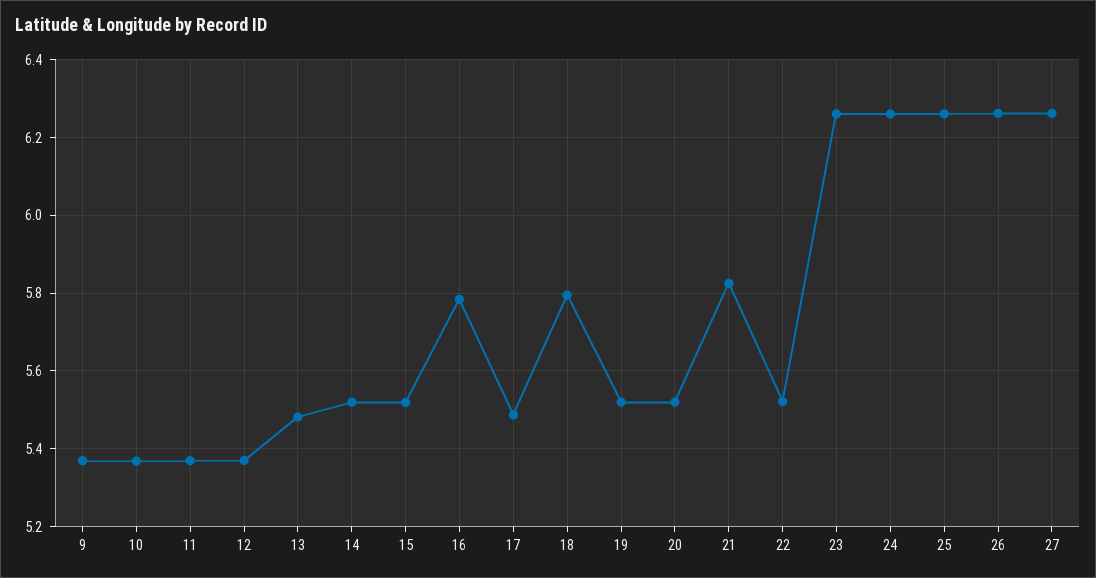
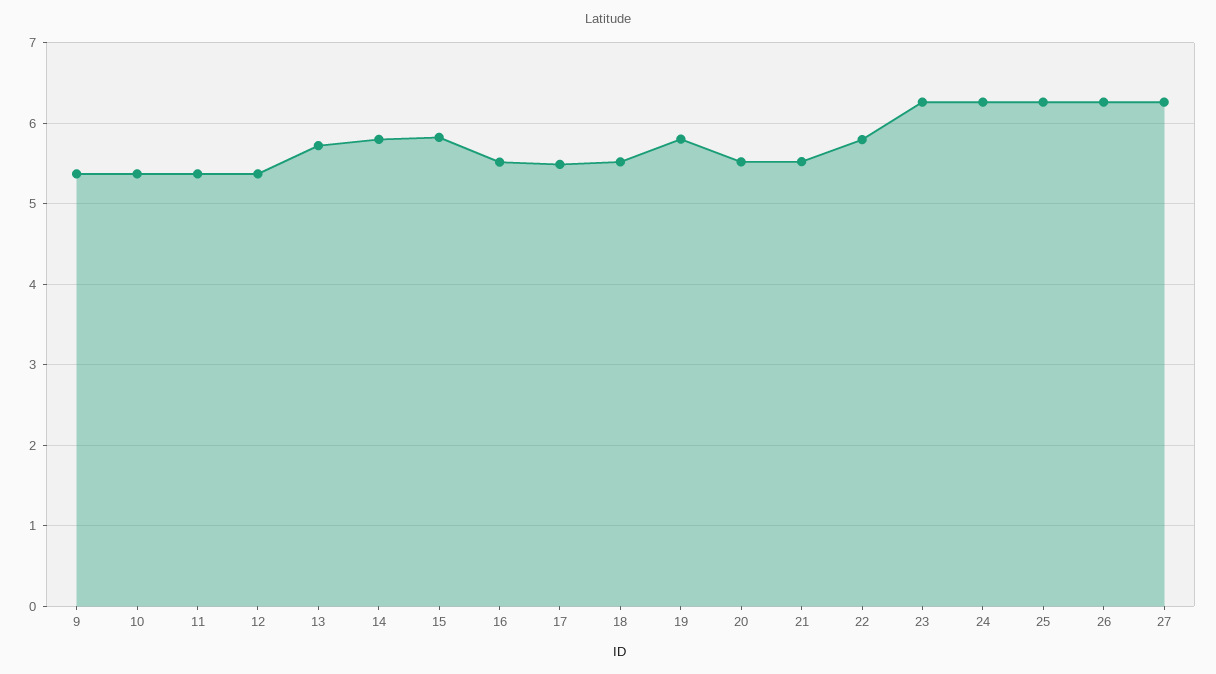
13: 5.48 -> 5.7
14: 5.52 -> 5.8
15: 5.52 -> 5.8
16: 5.78 -> 5.5
18: 5.8 -> 5.5
19: 5.52 -> 5.8
21: 5.82 -> 5.5
22: 5.52 -> 5.8

